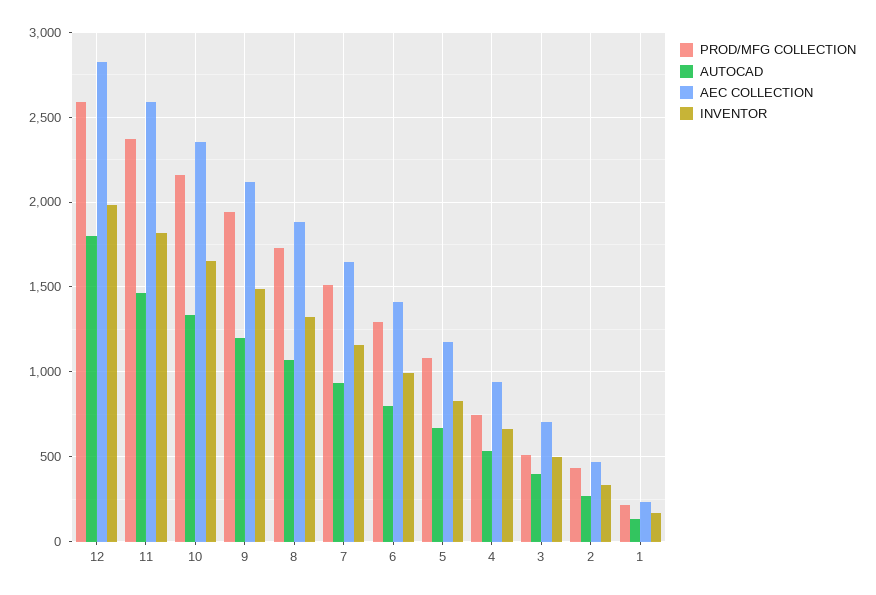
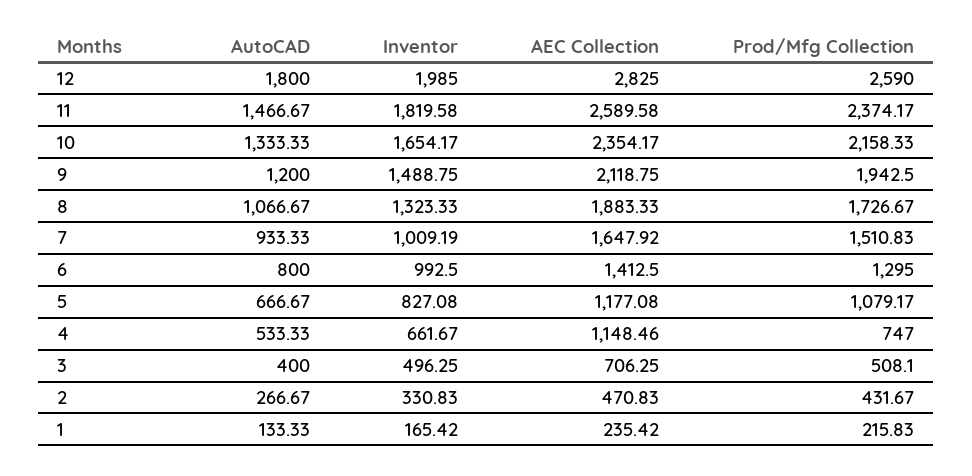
INVENTOR, 7: 1150 -> 1009.19
AEC COLLECTION, 4: 950 -> 1148.46

